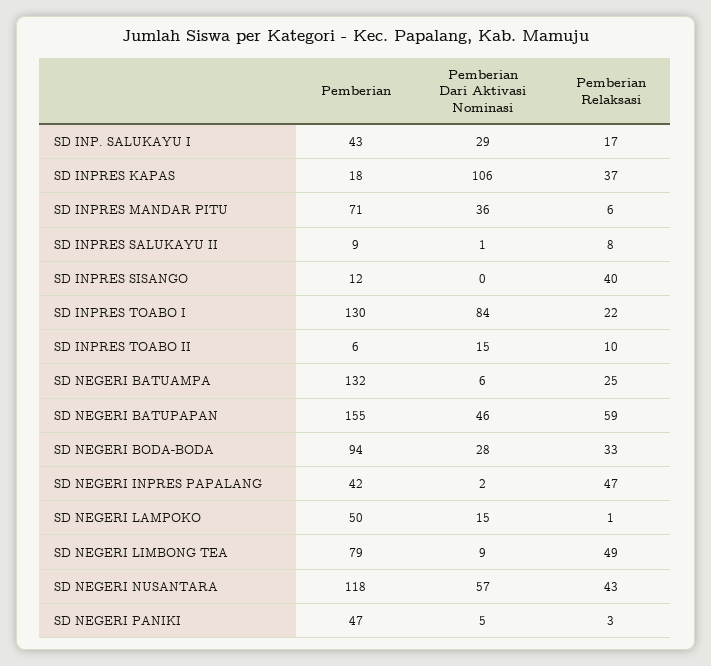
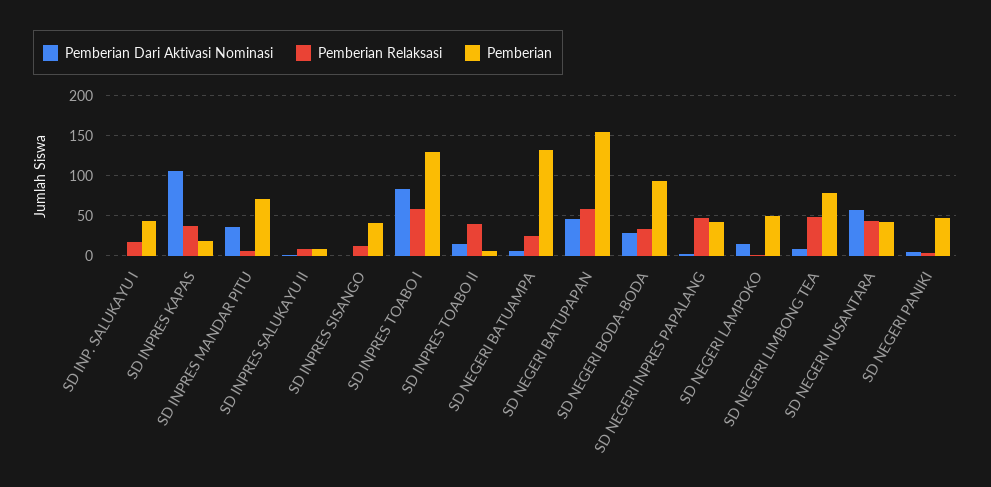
Pemberian Dari Aktivasi Nominasi, SD INP. SALUKAYU I: 29 -> 0
Pemberian, SD INPRES SISANGO: 12 -> 40
Pemberian Relaksasi, SD INPRES SISANGO: 40 -> 10
Pemberian Relaksasi, SD INPRES TOABO I: 22 -> 60
Pemberian Relaksasi, SD INPRES TOABO II: 10 -> 40
Pemberian, SD NEGERI NUSANTARA: 118 -> 40

